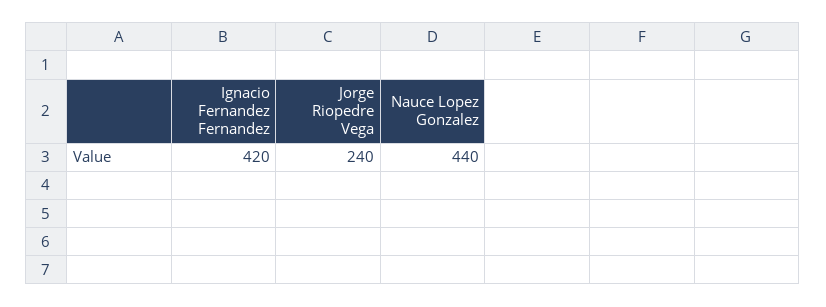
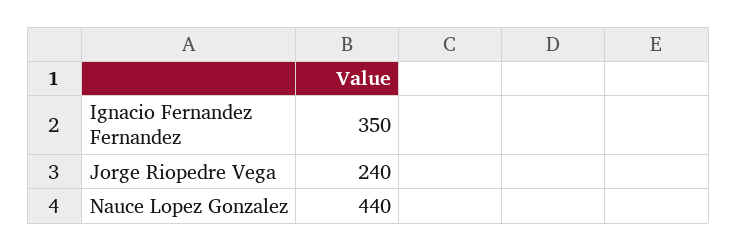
Ignacio Fernandez Fernandez: 420 -> 350

